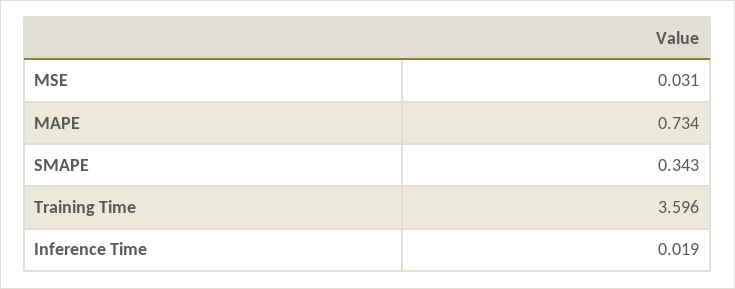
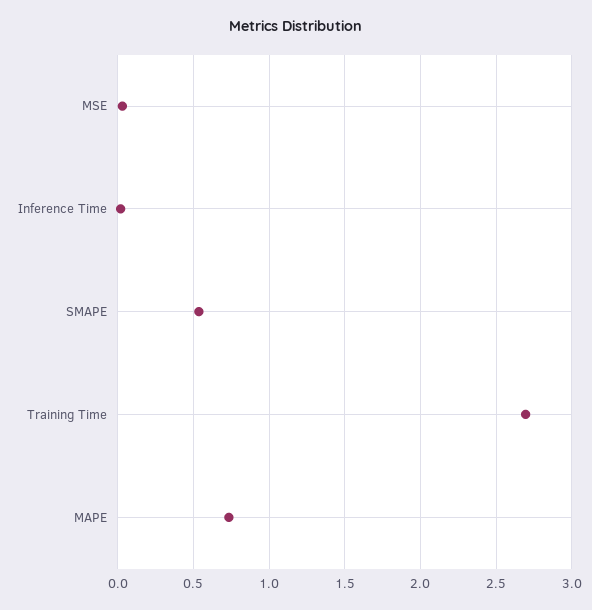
SMAPE: 0.343 -> 0.55
Training Time: 3.596 -> 2.7

